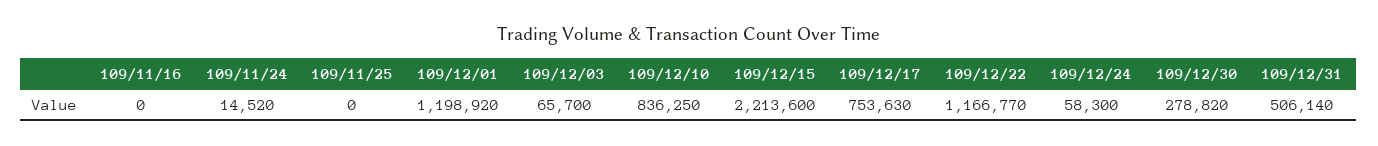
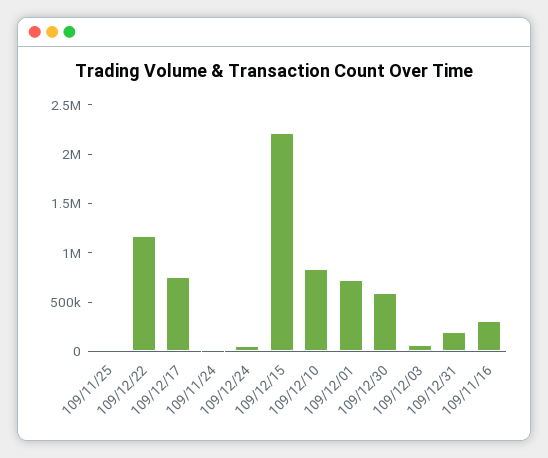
109/11/16: 0 -> 300000
109/12/01: 1198920 -> 700000
109/12/30: 278820 -> 600000
109/12/31: 506140 -> 200000

